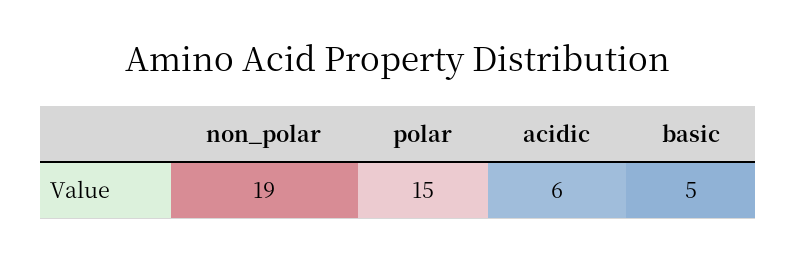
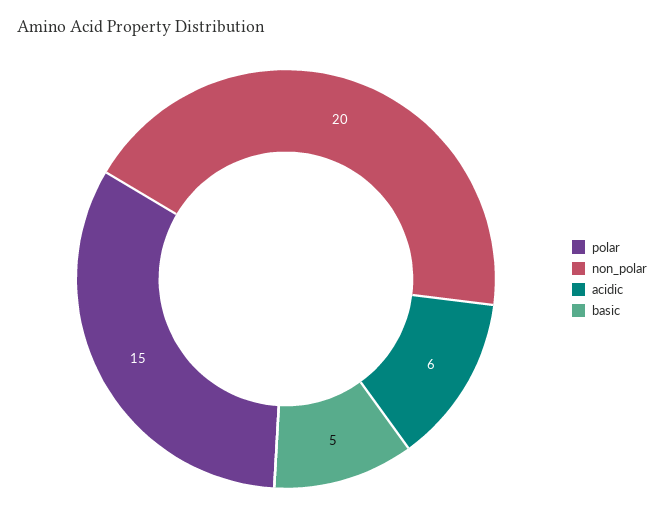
non_polar: 19 -> 20

